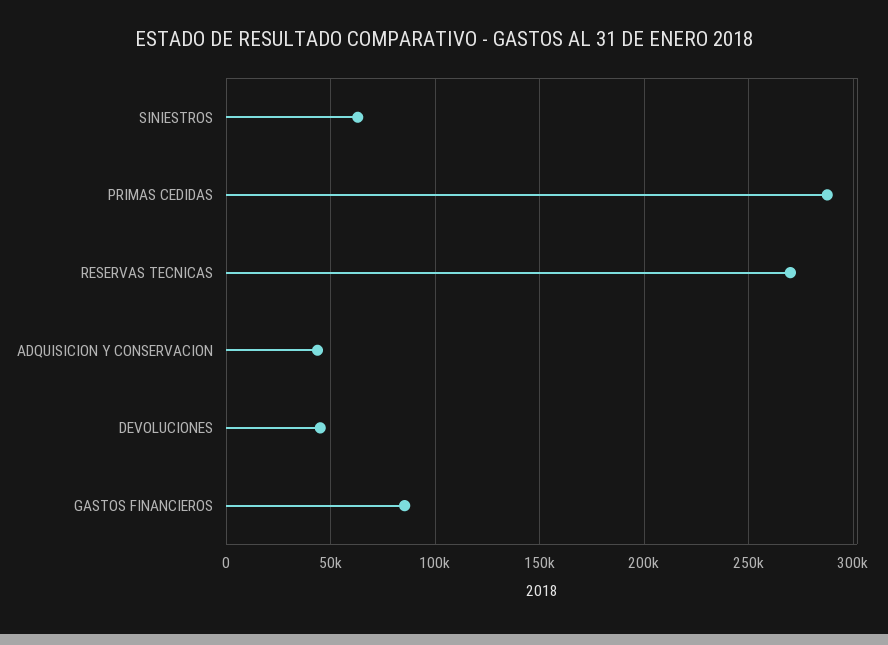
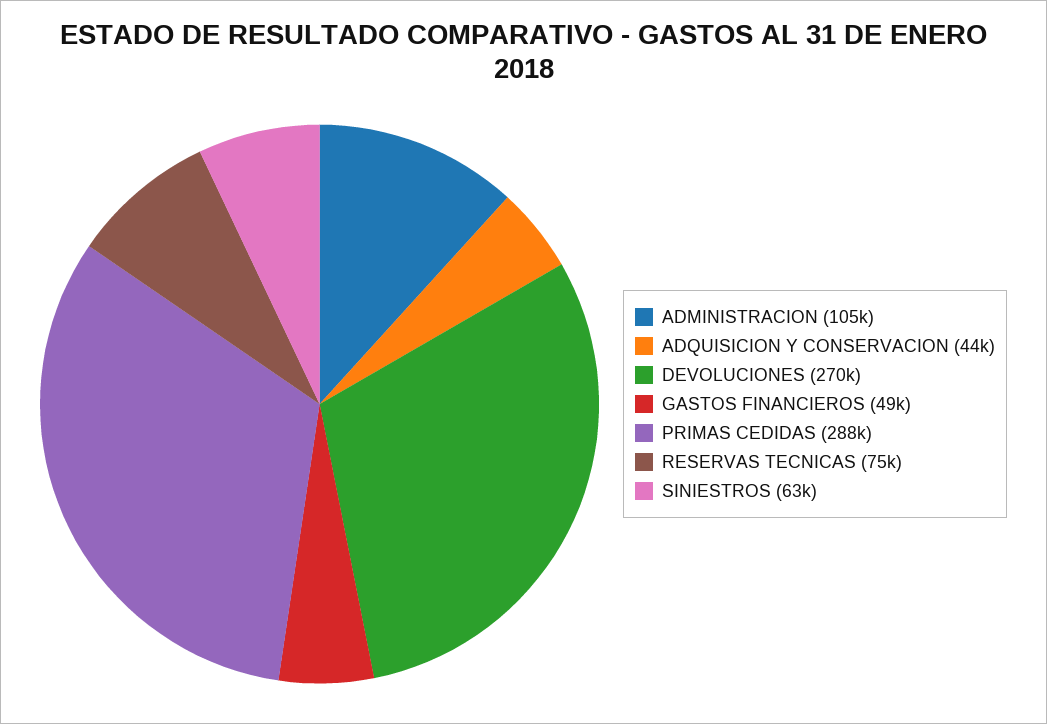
RESERVAS TECNICAS: 270000 -> 75000
DEVOLUCIONES: 45000 -> 270000
GASTOS FINANCIEROS: 85000 -> 49000
ADMINISTRACION: none -> 105000

